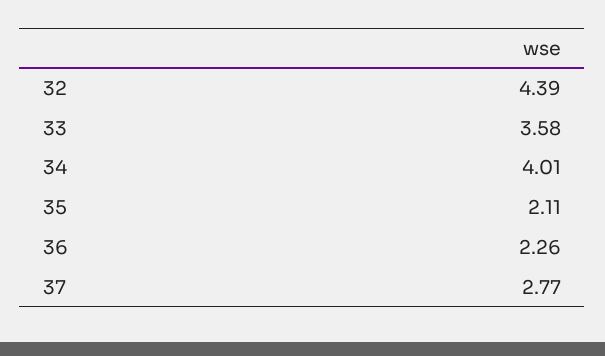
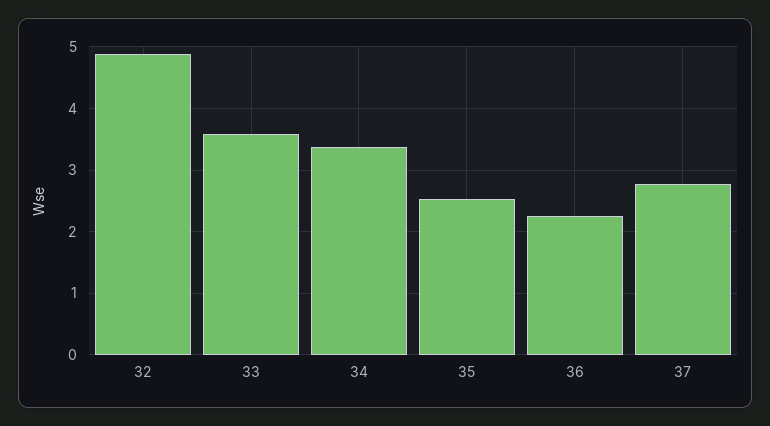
32: 4.39 -> 4.9
34: 4.01 -> 3.4
35: 2.11 -> 2.5

